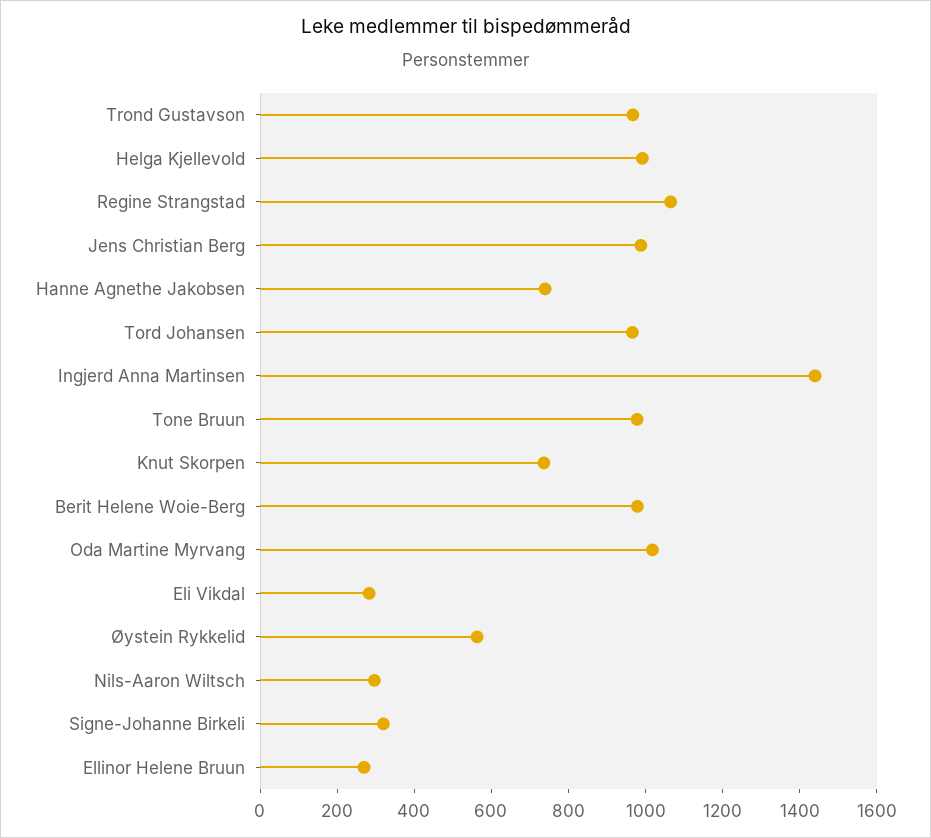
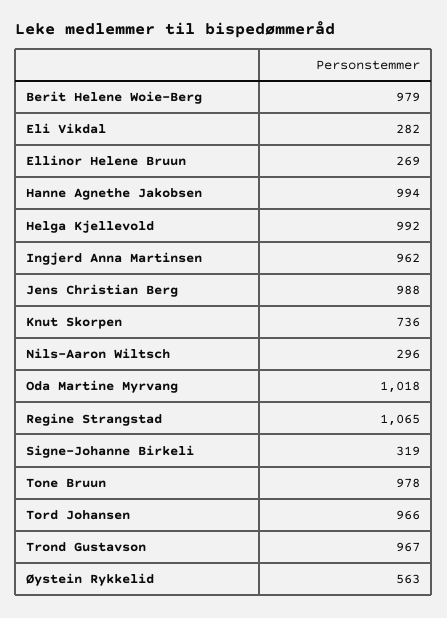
Hanne Agnethe Jakobsen: 750 -> 994
Ingjerd Anna Martinsen: 1450 -> 962

